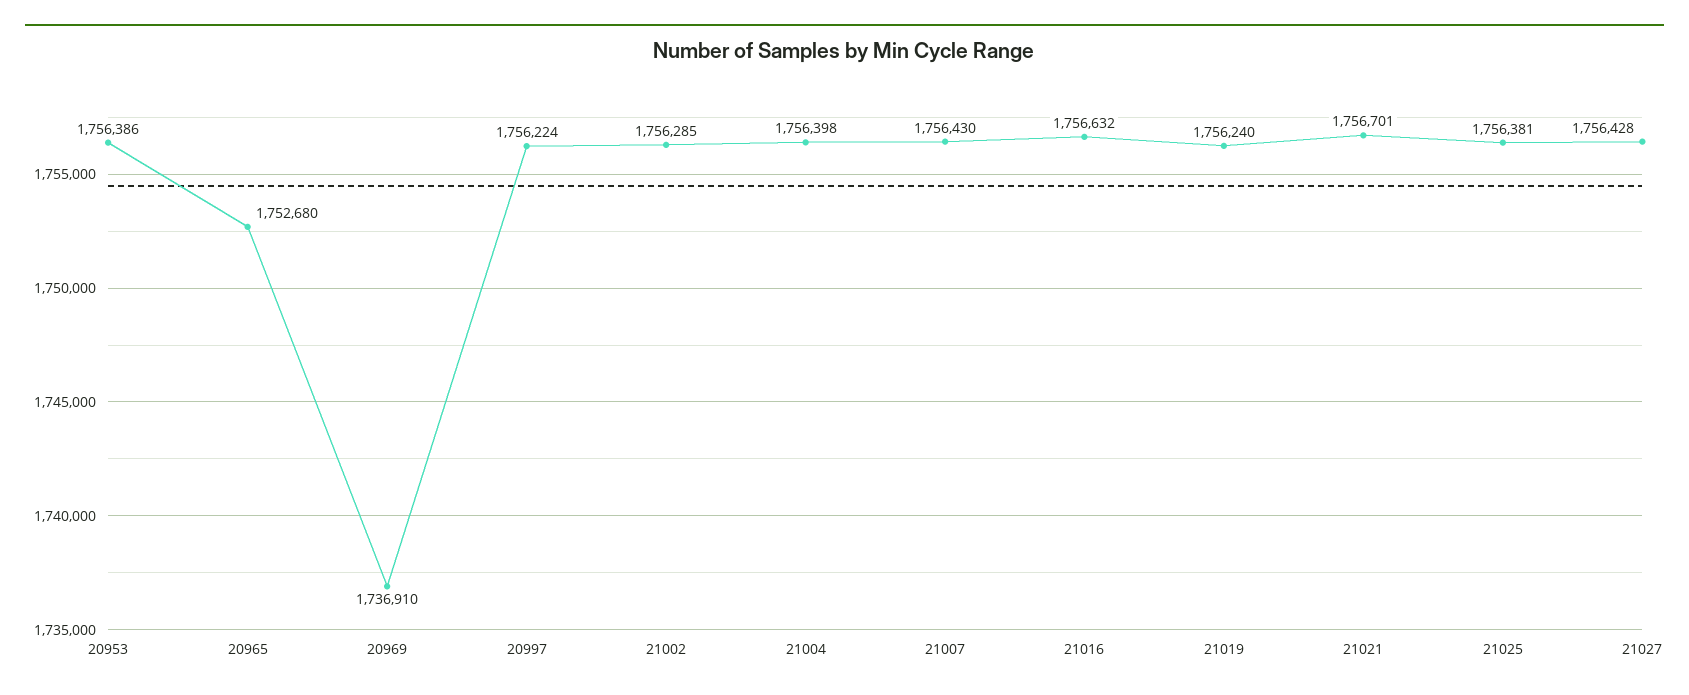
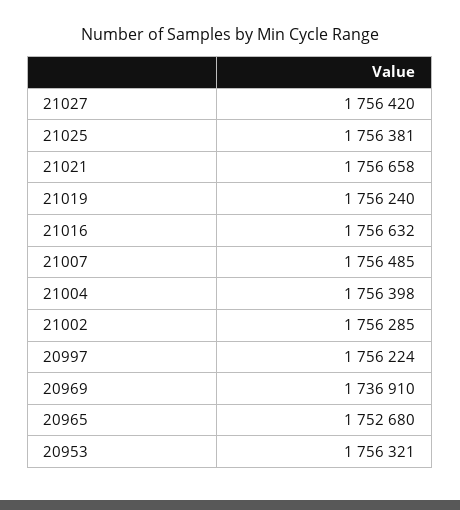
20953: 1756386 -> 1756321
21007: 1756430 -> 1756485
21021: 1756701 -> 1756658
21027: 1756428 -> 1756420

